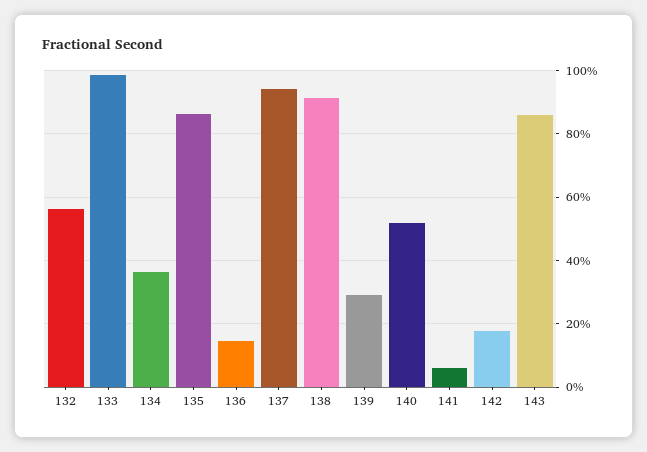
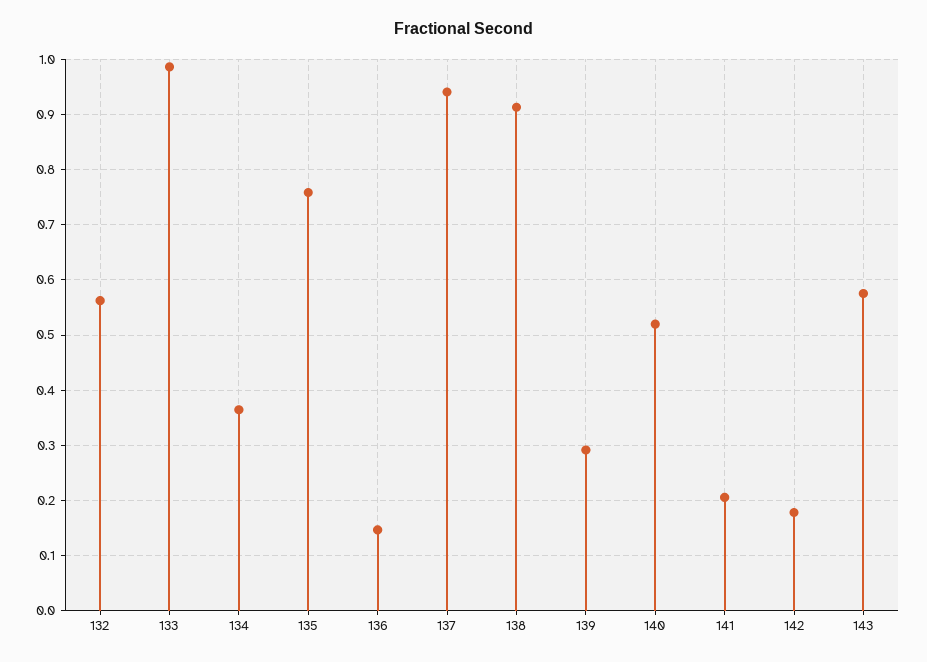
135: 0.86 -> 0.76
141: 0.06 -> 0.2
143: 0.86 -> 0.58

